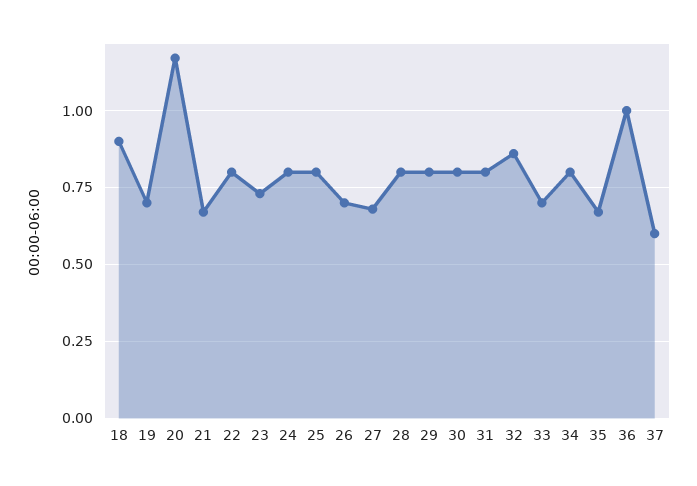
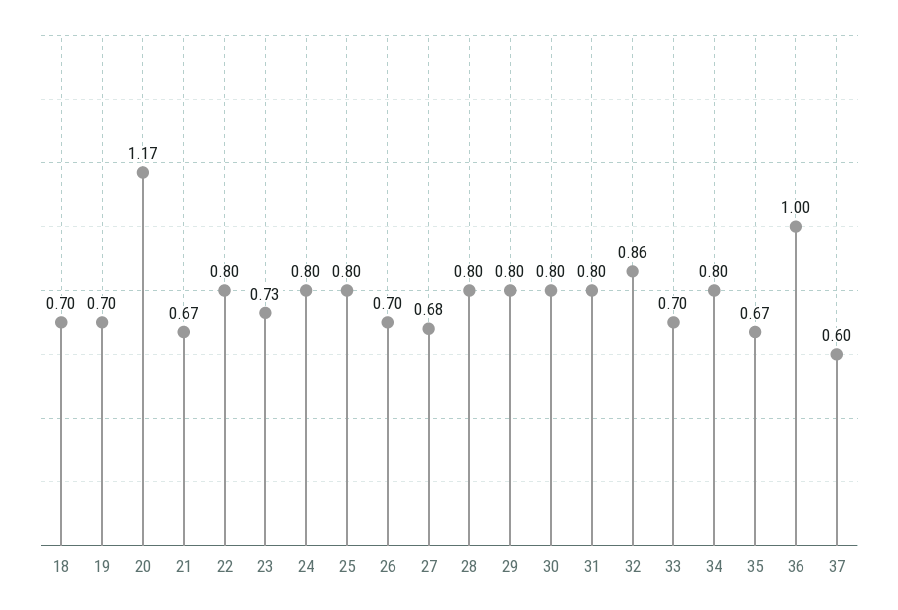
18: 0.9 -> 0.7

